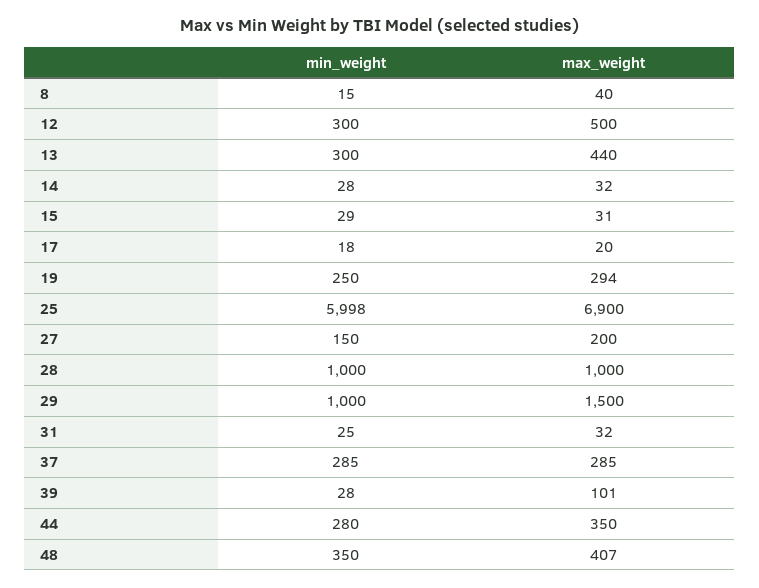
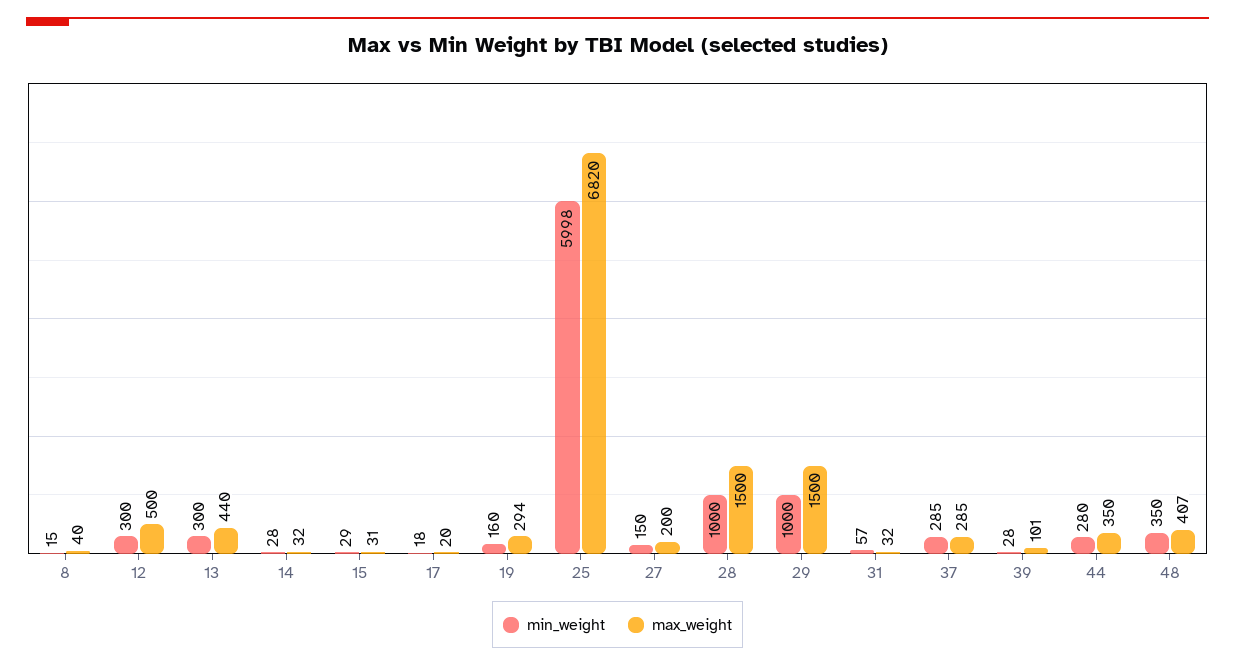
min_weight, 19: 250 -> 160
max_weight, 25: 6900 -> 6820
max_weight, 28: 1000 -> 1500
min_weight, 31: 25 -> 57

